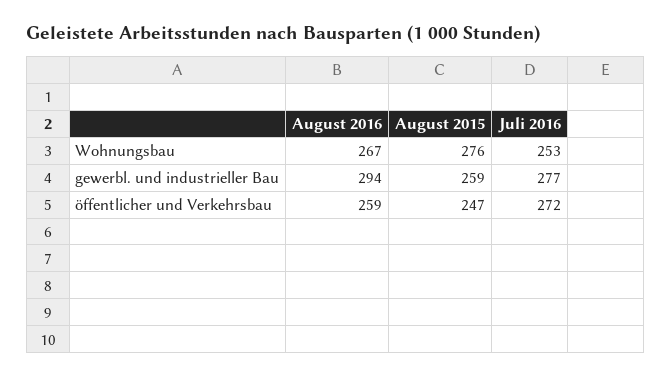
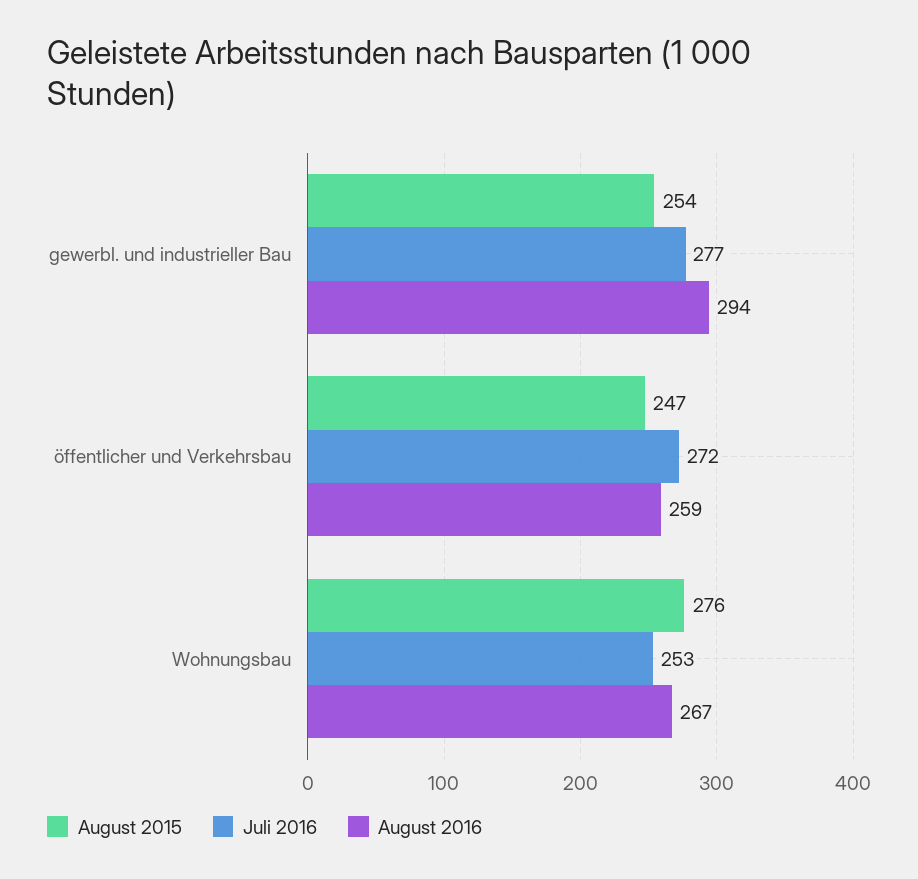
August 2015, gewerbl. und industrieller Bau: 259 -> 254

